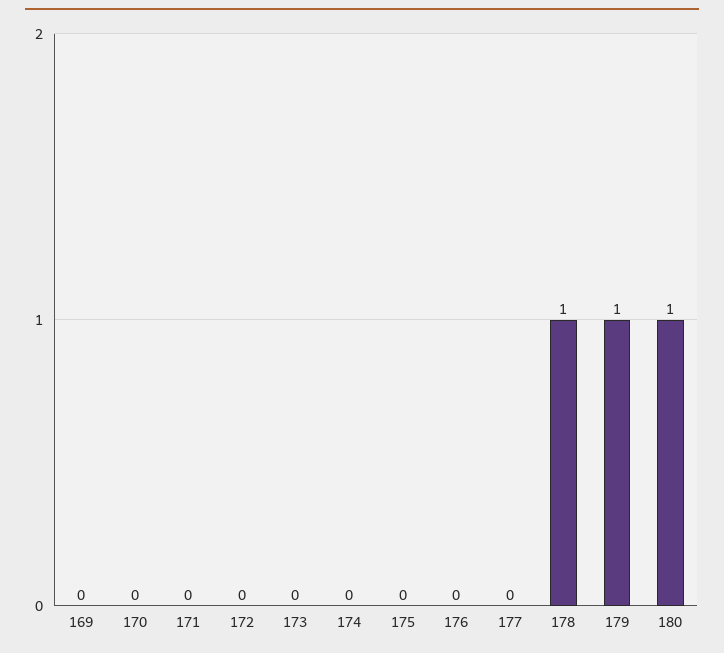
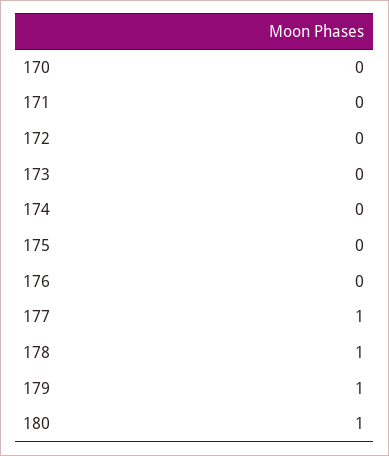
169: 0 -> none
177: 0 -> 1

